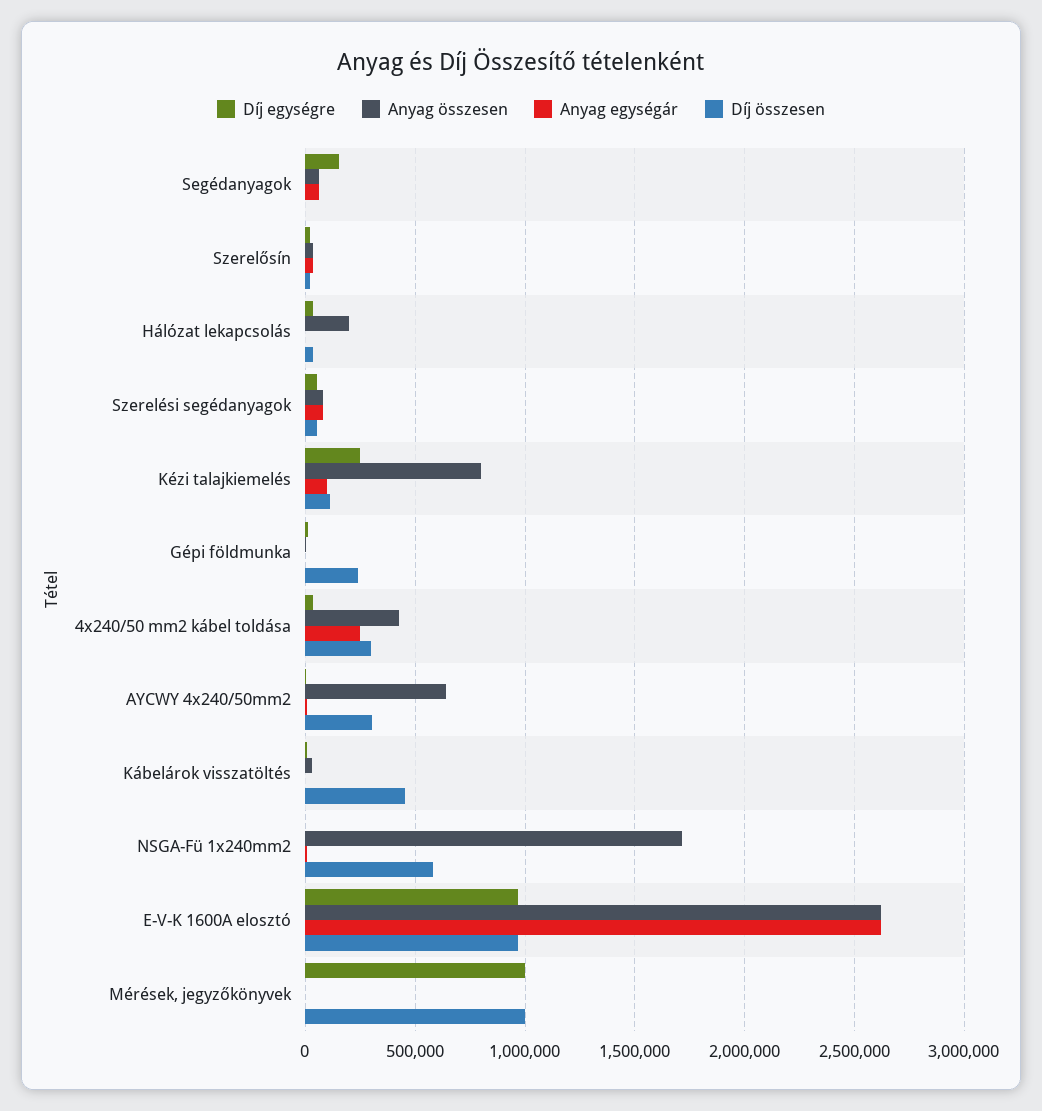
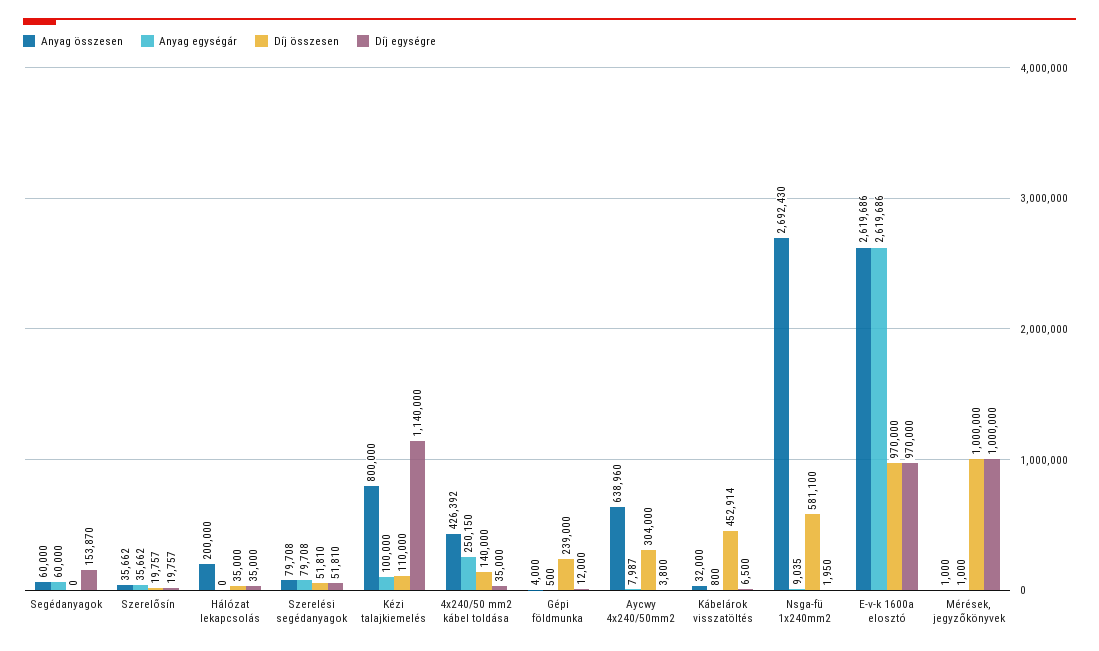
Díj egységre, Kézi talajkiemelés: 250000 -> 1140000
Díj összesen, 4x240/50 mm2 kábel toldása: 300000 -> 140000
Anyag összesen, NSGA-Fü 1x240mm2: 1700000 -> 2692430

